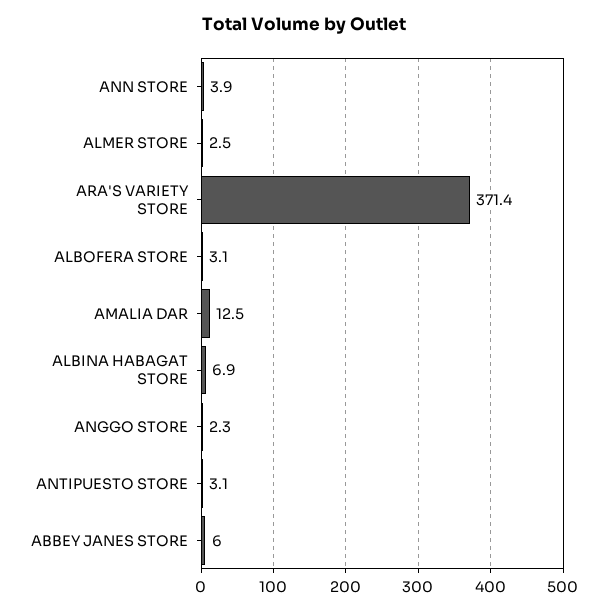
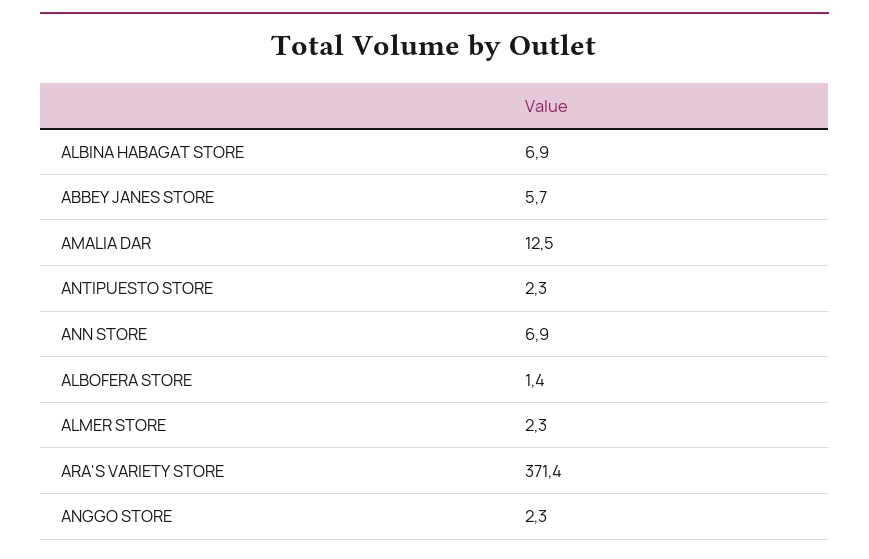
ANN STORE: 3.9 -> 6.9
ALMER STORE: 2.5 -> 2.3
ALBOFERA STORE: 3.1 -> 1.4
ANTIPUESTO STORE: 3.1 -> 2.3
ABBEY JANES STORE: 6 -> 5.7

